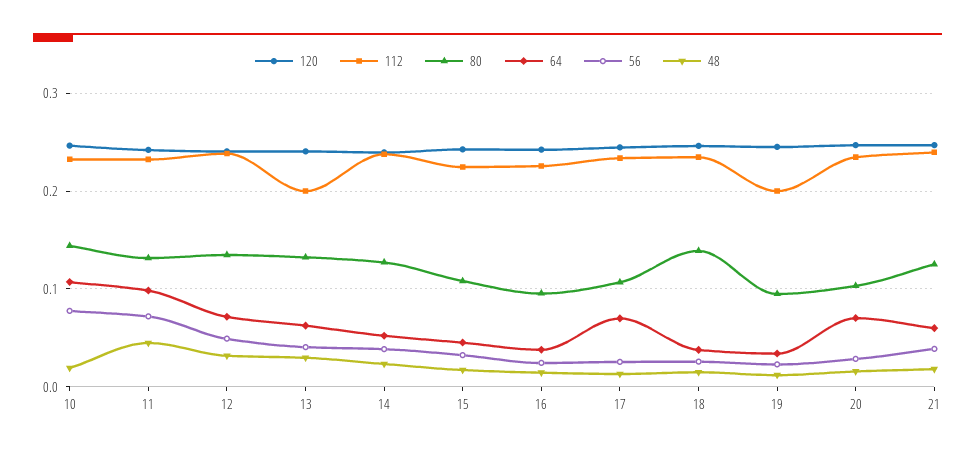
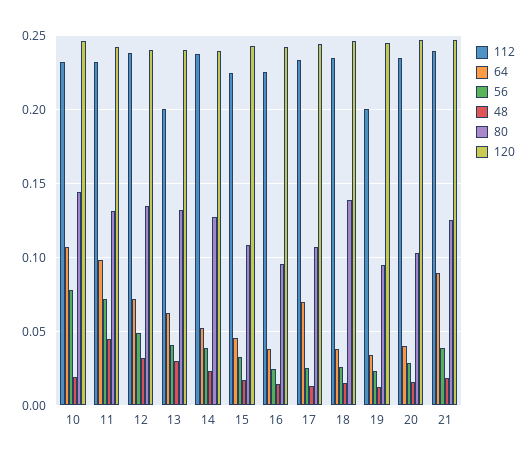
64, 20: 0.07 -> 0.04
64, 21: 0.06 -> 0.09

